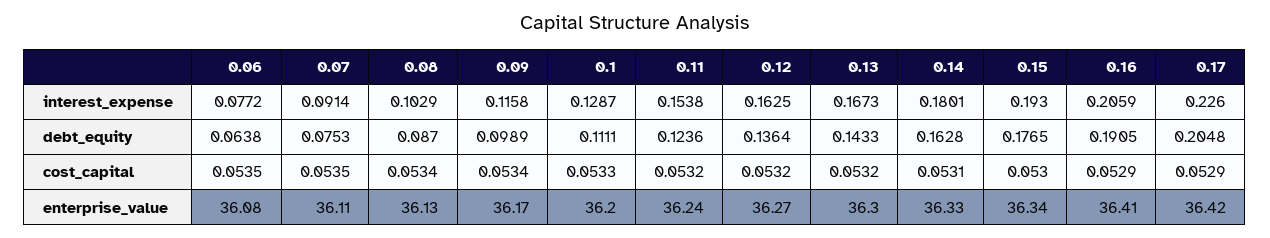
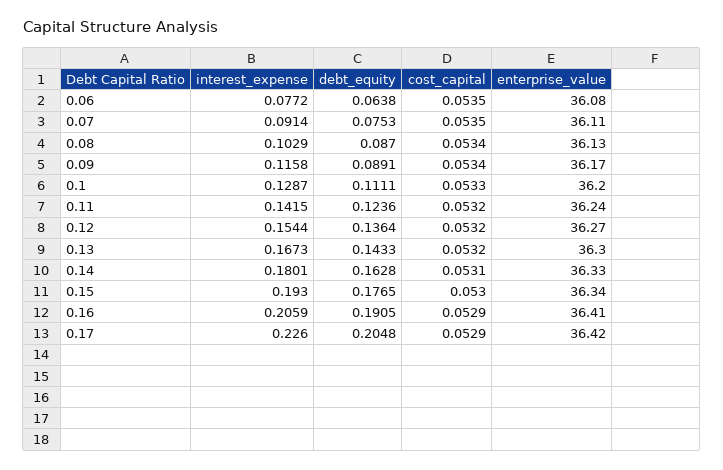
0.11, interest_expense: 0.1538 -> 0.1415
0.12, interest_expense: 0.1625 -> 0.1544
0.09, debt_equity: 0.0989 -> 0.0891

